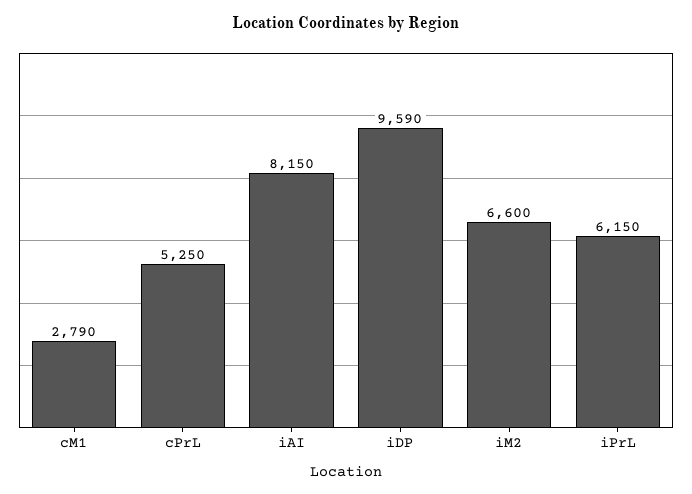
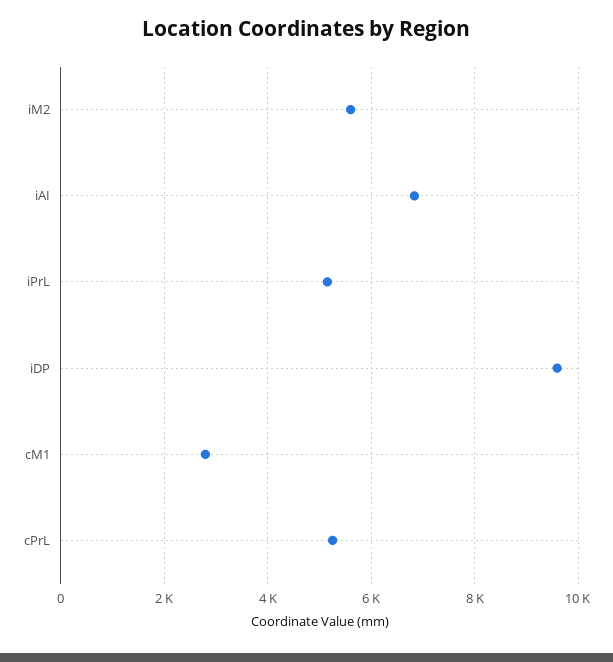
iAI: 8150 -> 6800
iM2: 6600 -> 5600
iPrL: 6150 -> 5200

